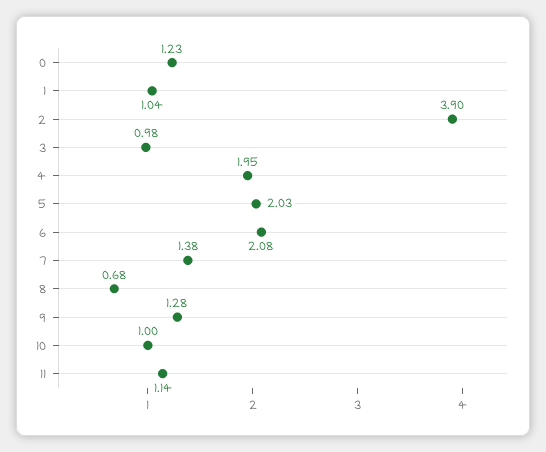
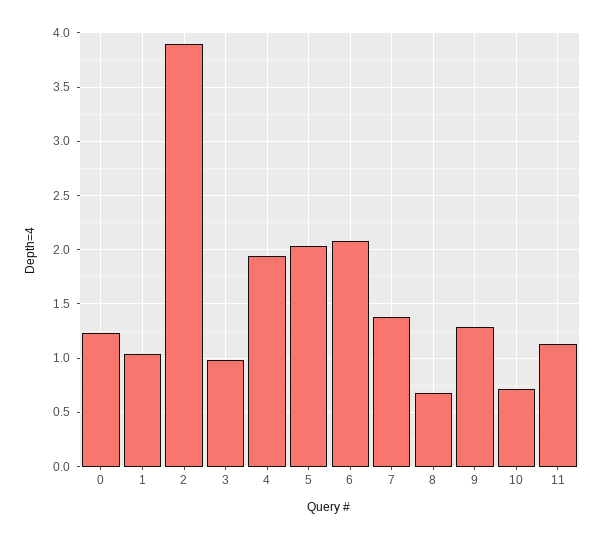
10: 1 -> 0.7

